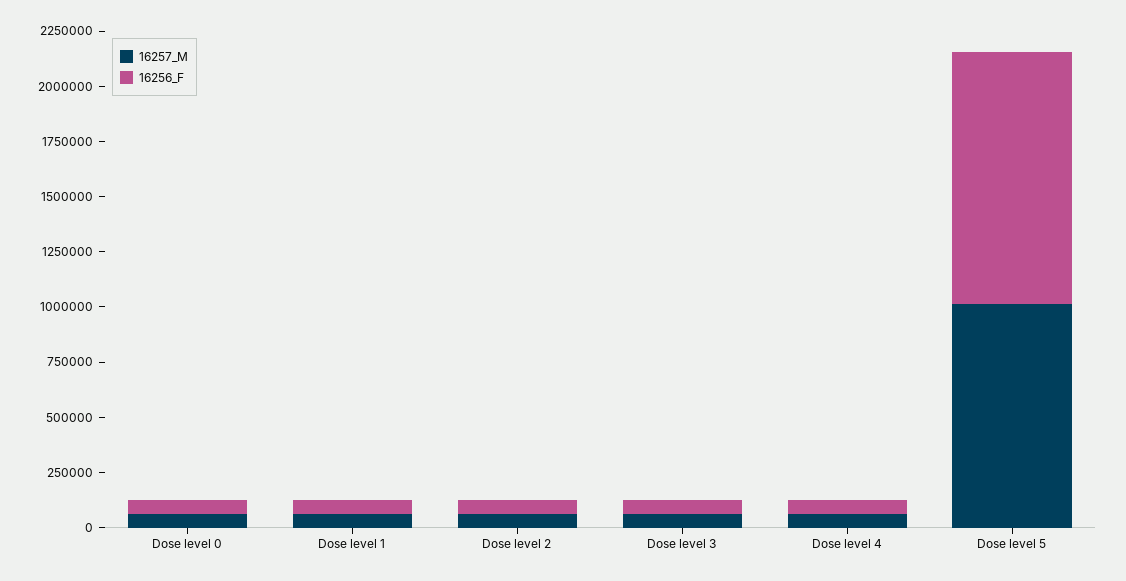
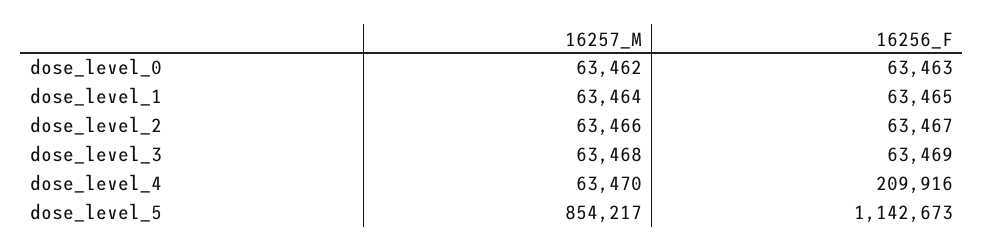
16256_F, Dose level 4: 50000 -> 209916
16257_M, Dose level 5: 1000000 -> 854217

